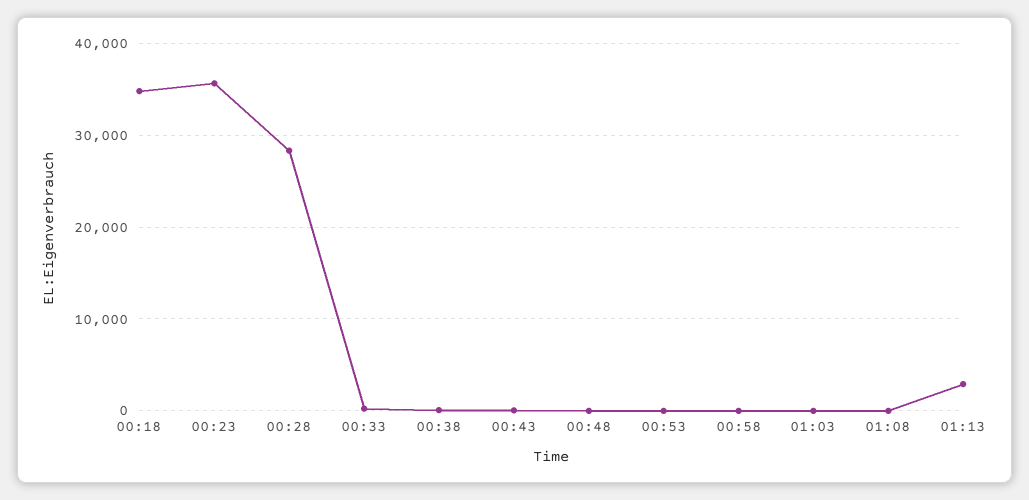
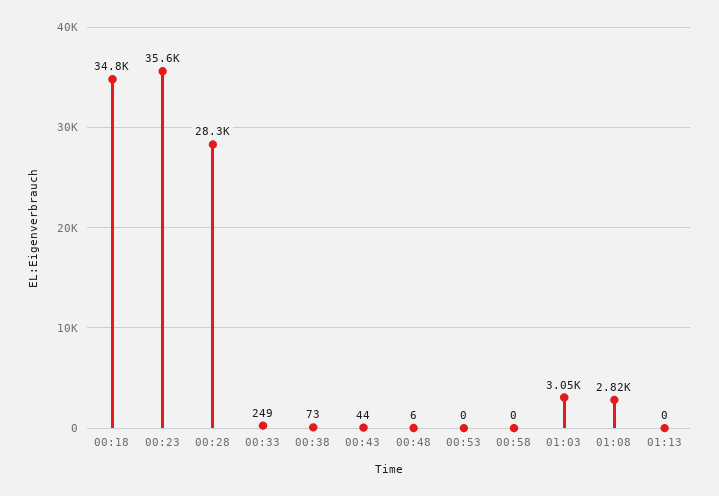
01:03: 0 -> 3050
01:08: 0 -> 2820
01:13: 3000 -> 0

